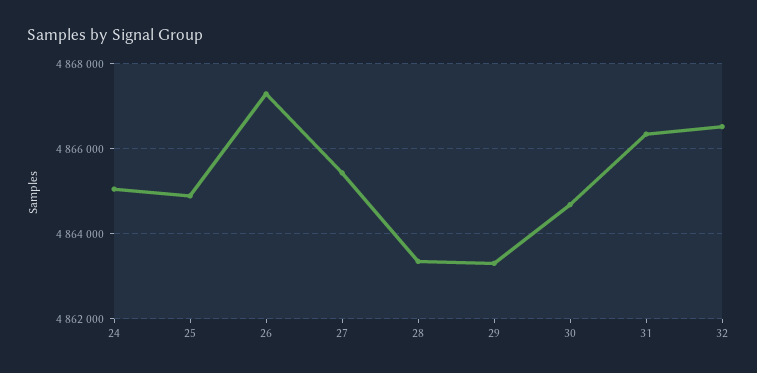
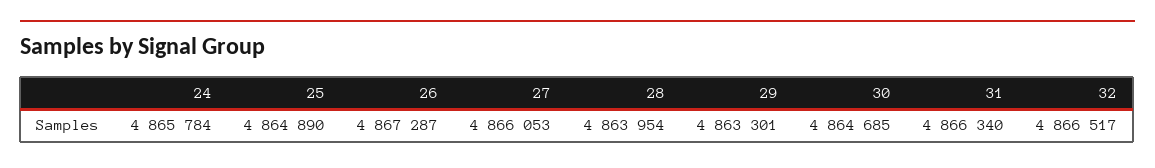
24: 4865000 -> 4865784
27: 4865400 -> 4866053
28: 4863400 -> 4863954

